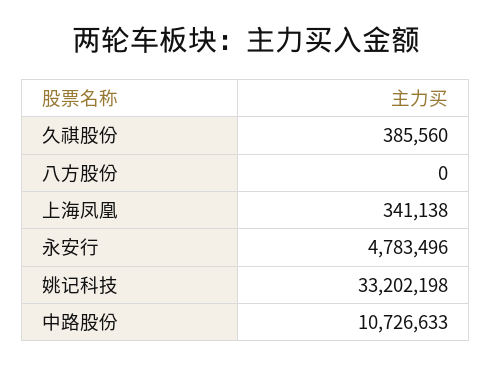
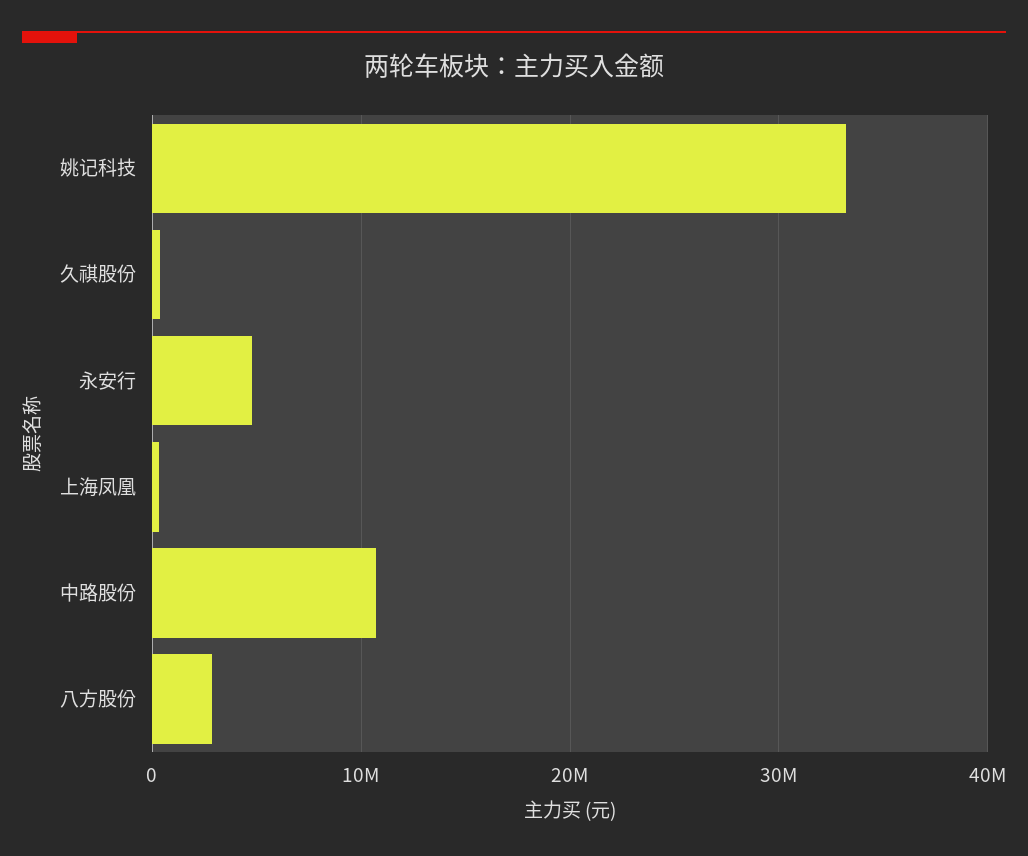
八方股份: 0 -> 3000000

